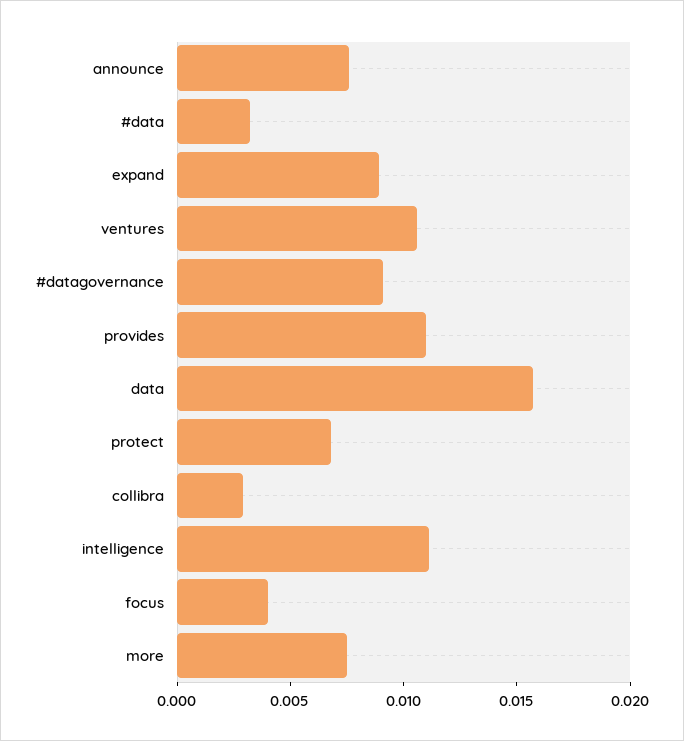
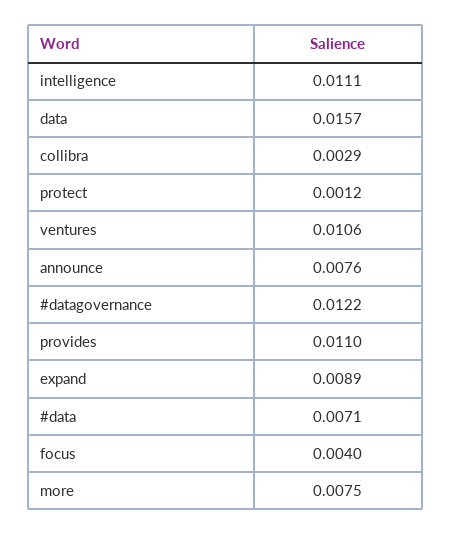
#data: 0.003 -> 0.0071
#datagovernance: 0.009 -> 0.0122
protect: 0.007 -> 0.0012

